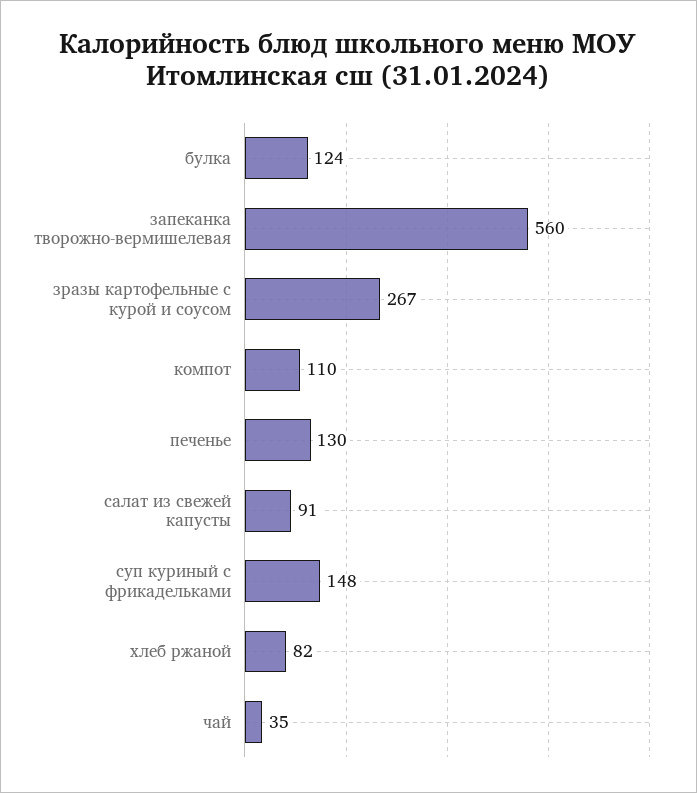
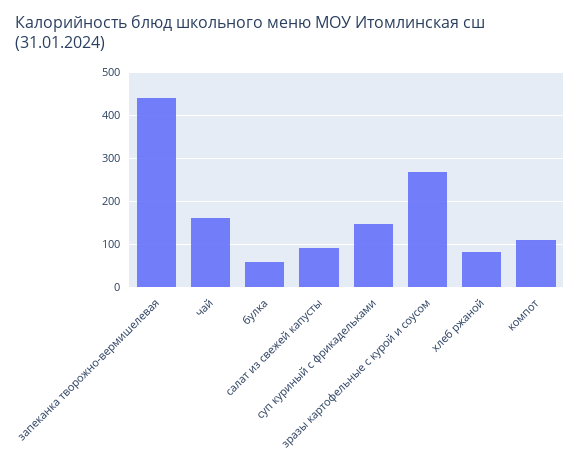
булка: 124 -> 60
запеканка творожно-вермишелевая: 560 -> 440
печенье: 130 -> none
чай: 35 -> 160

